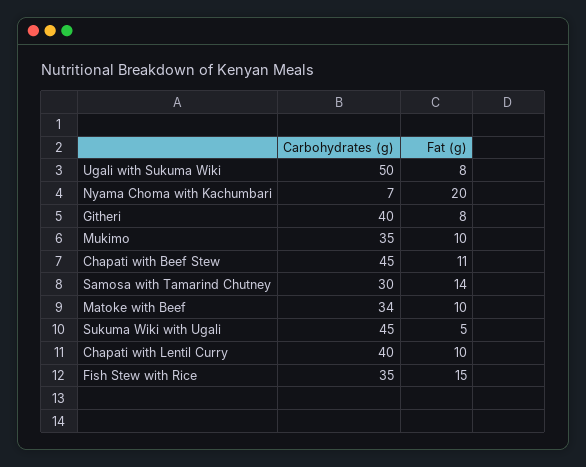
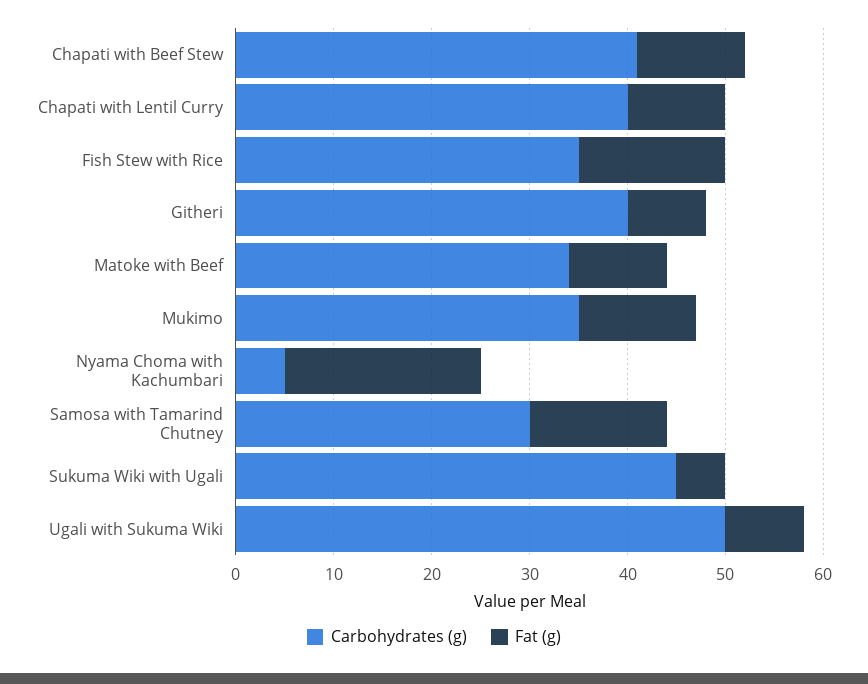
Carbohydrates (g), Nyama Choma with Kachumbari: 7 -> 5
Fat (g), Mukimo: 10 -> 12
Carbohydrates (g), Chapati with Beef Stew: 45 -> 41

